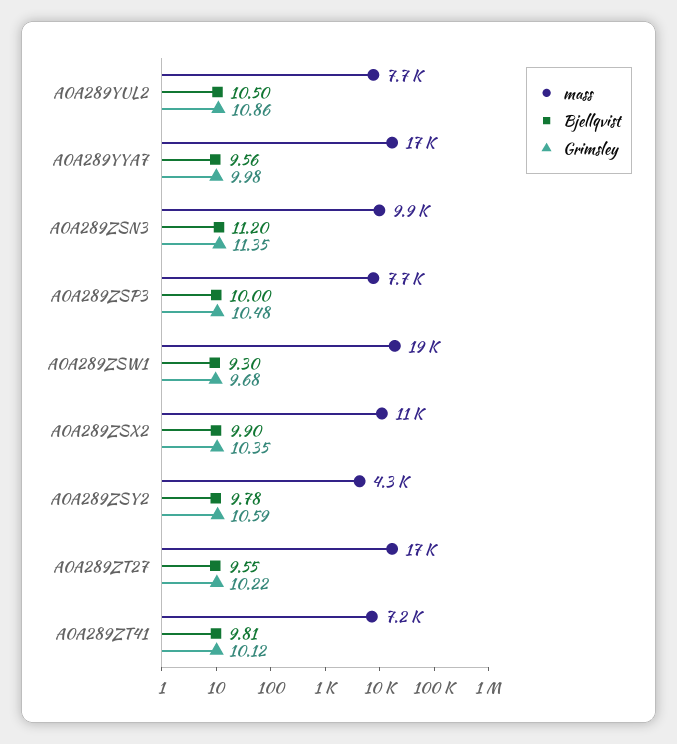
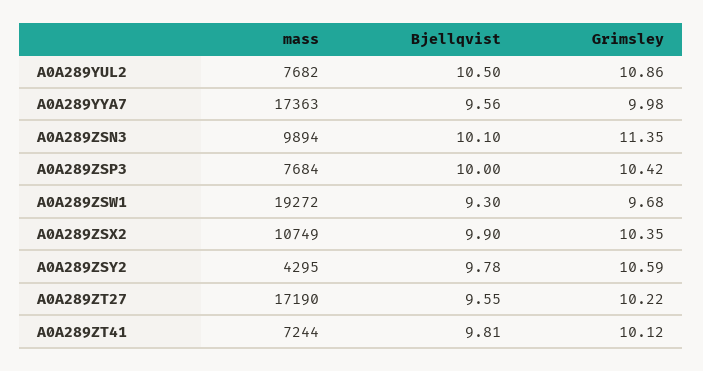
Bjellqvist, A0A289ZSN3: 11.2 -> 10.1
Grimsley, A0A289ZSP3: 10.48 -> 10.42

